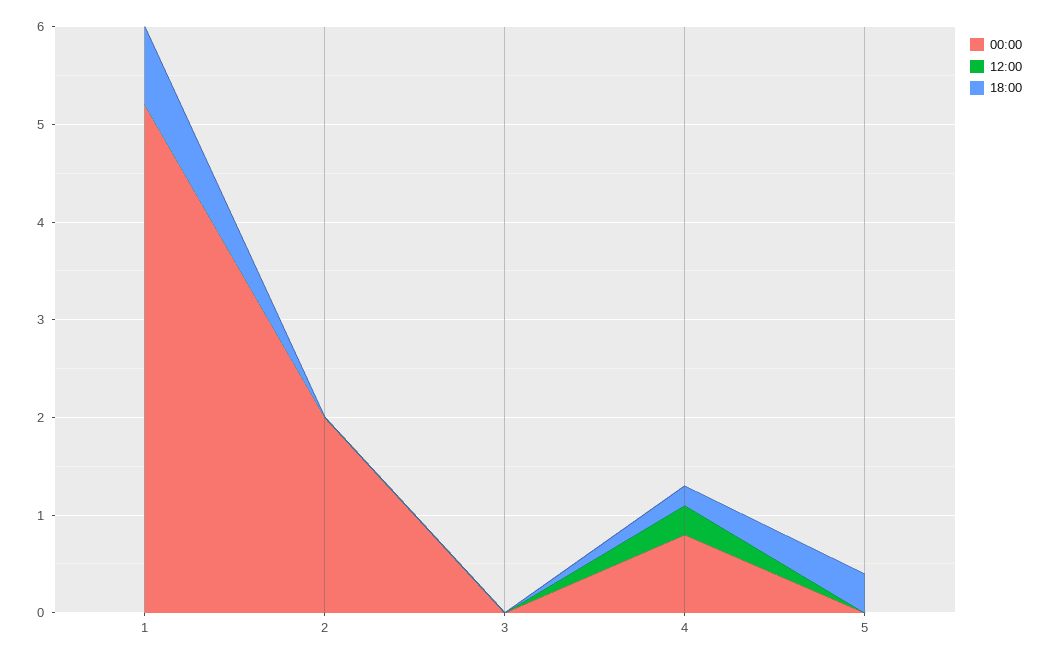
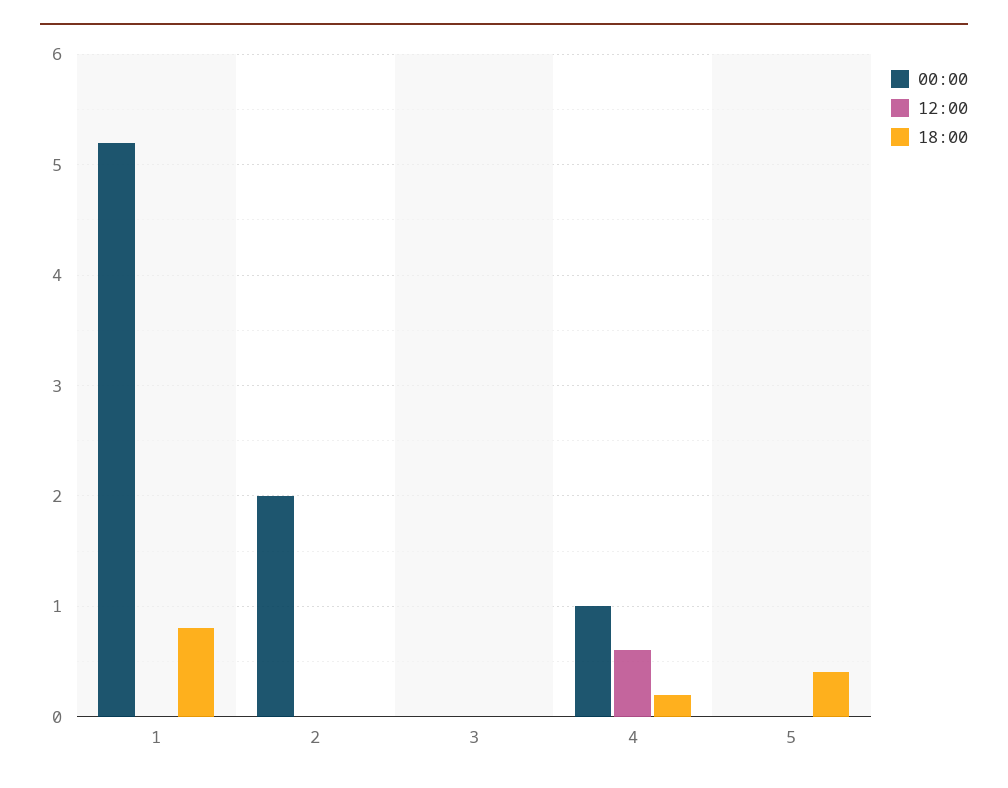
00:00, 4: 0.8 -> 1
12:00, 4: 0.3 -> 0.6

